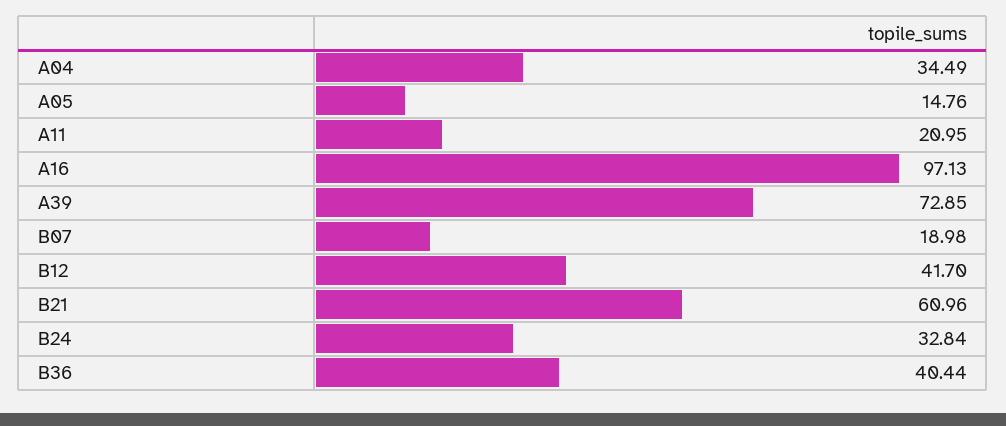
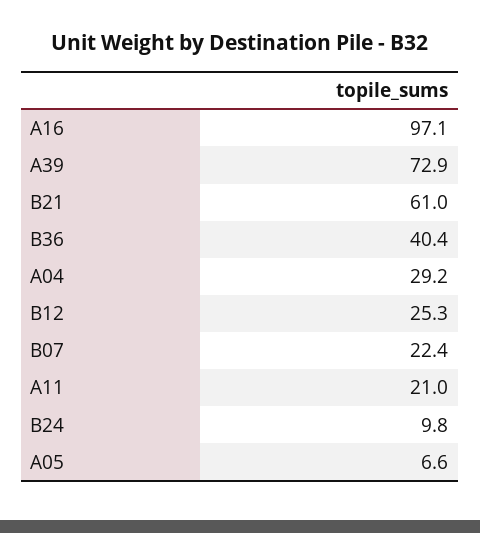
A04: 34.49 -> 29.2
A05: 14.76 -> 6.6
B07: 18.98 -> 22.4
B12: 41.7 -> 25.3
B24: 32.84 -> 9.8

